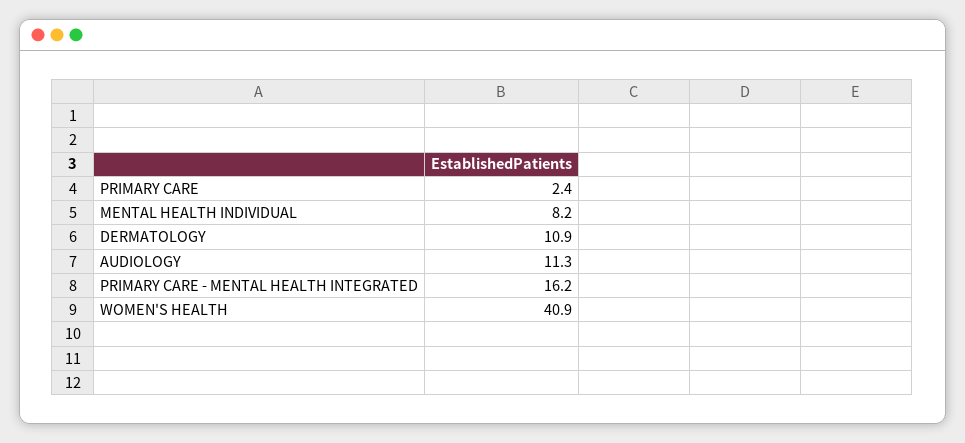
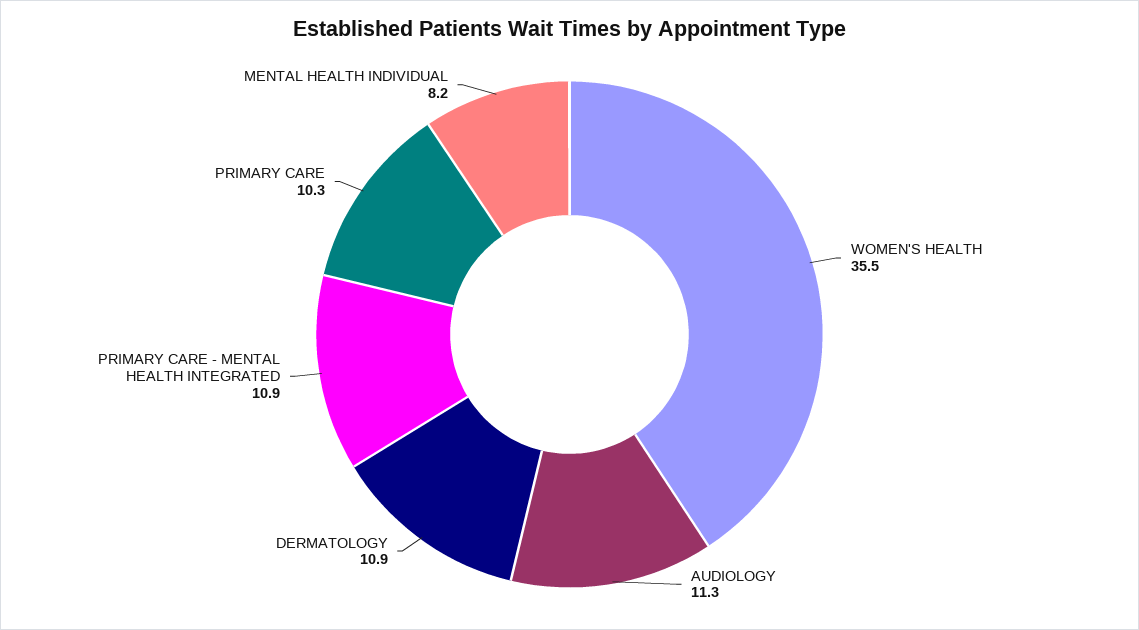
PRIMARY CARE: 2.4 -> 10.3
PRIMARY CARE - MENTAL HEALTH INTEGRATED: 16.2 -> 10.9
WOMEN'S HEALTH: 40.9 -> 35.5

